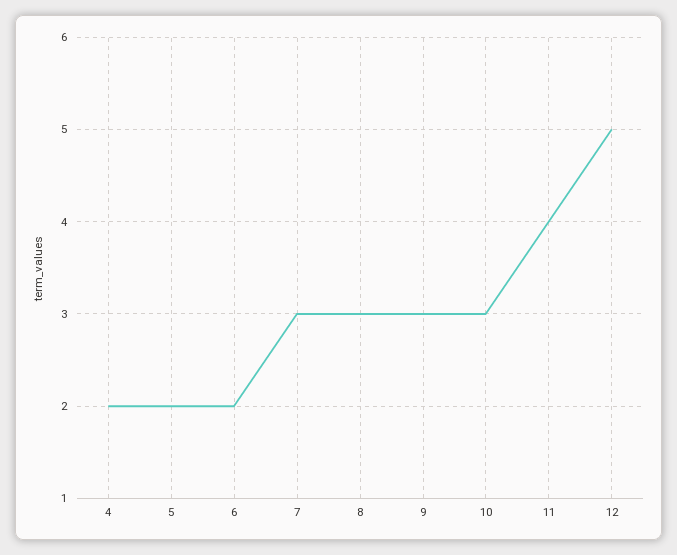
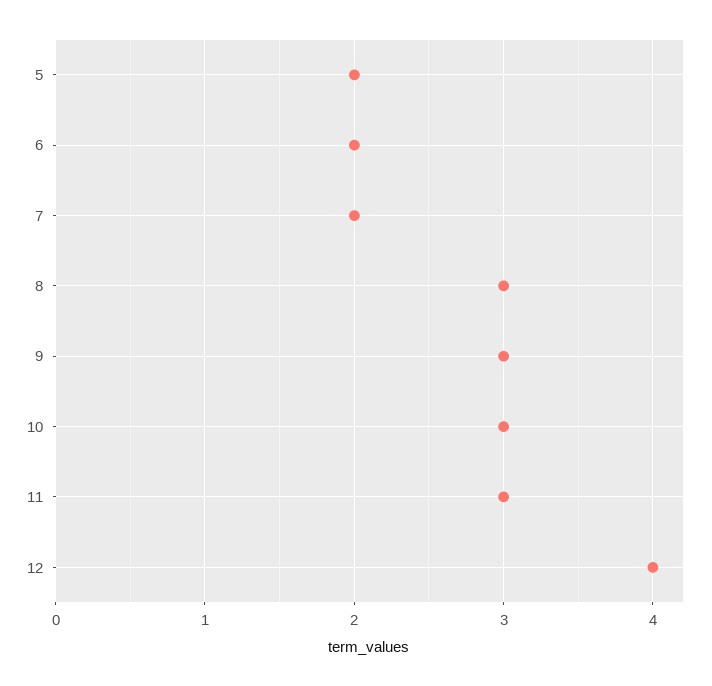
4: 2 -> none
7: 3 -> 2
11: 4 -> 3
12: 5 -> 4

